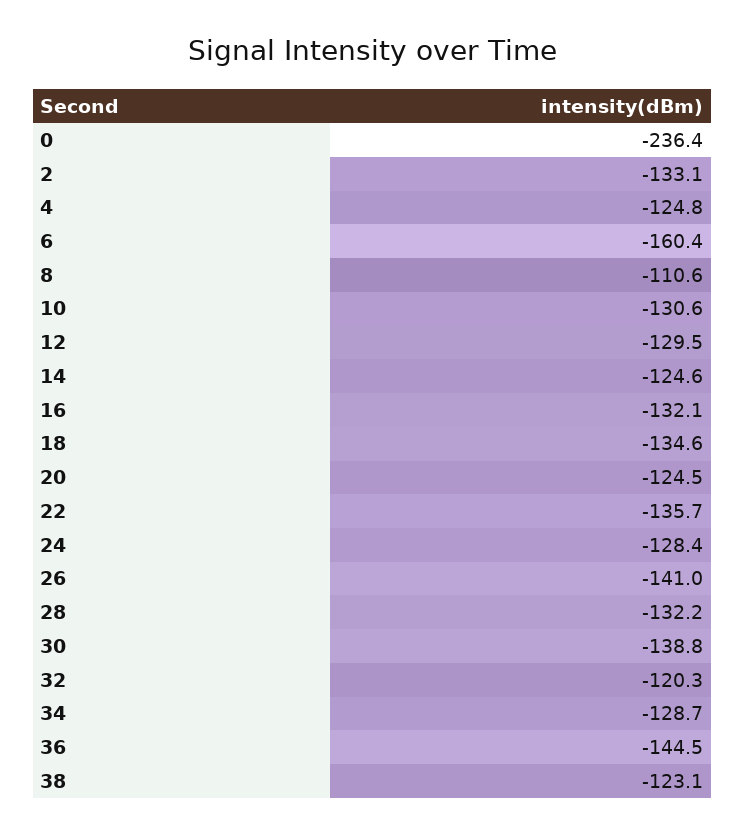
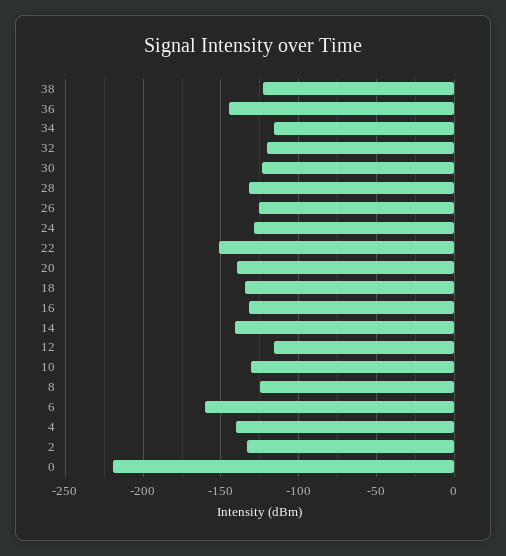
0: -236.4 -> -220
4: -124.8 -> -140
8: -110.6 -> -125
12: -129.5 -> -115
14: -124.6 -> -140
20: -124.5 -> -140
22: -135.7 -> -150
26: -141 -> -125
30: -138.8 -> -125
34: -128.7 -> -115

